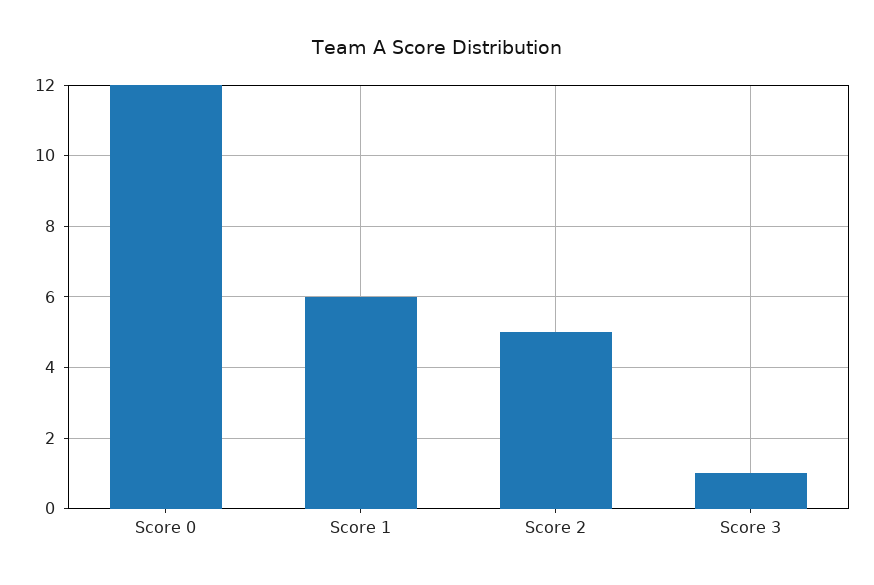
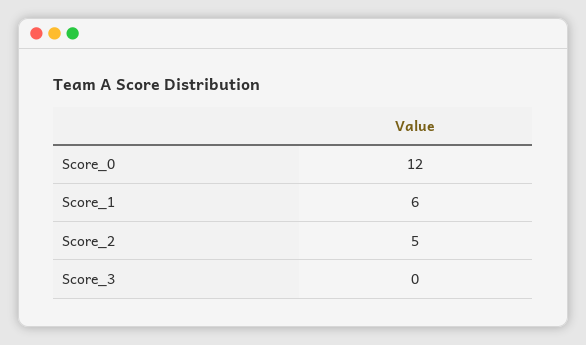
Score 3: 1 -> 0

